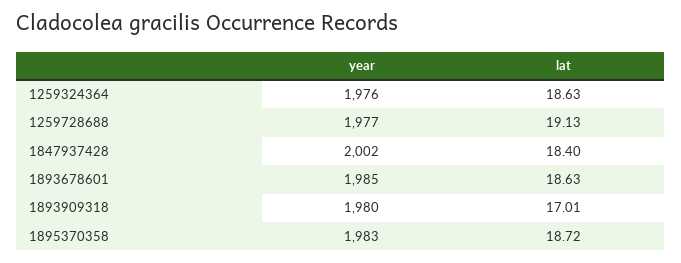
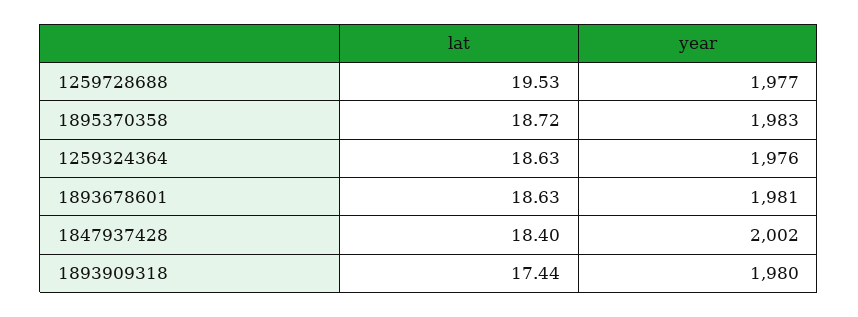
lat, 1259728688: 19.13 -> 19.53
year, 1893678601: 1985 -> 1981
lat, 1893909318: 17.01 -> 17.44

